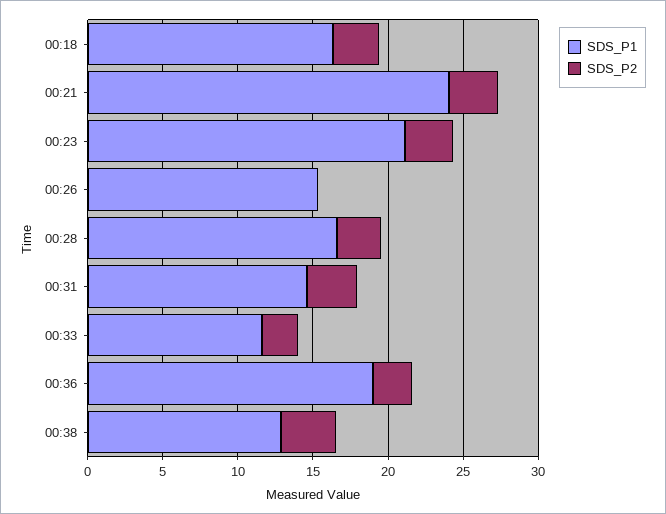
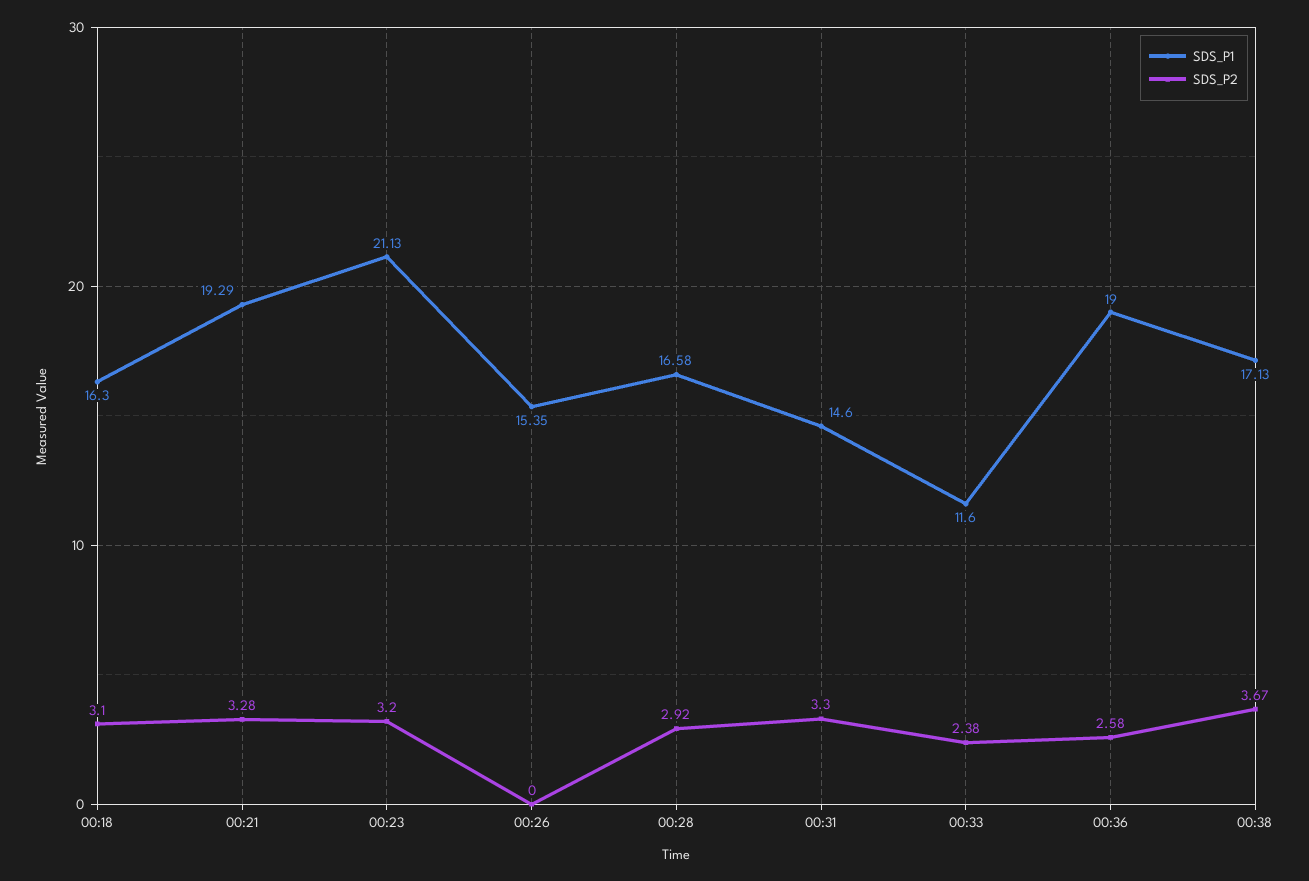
SDS_P1, 00:21: 24 -> 19.29
SDS_P1, 00:38: 13 -> 17.13

